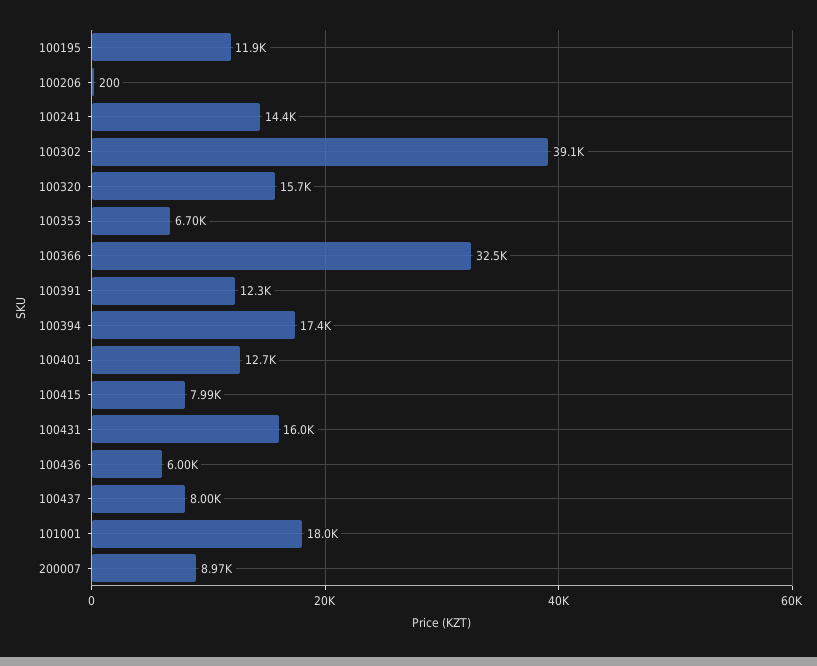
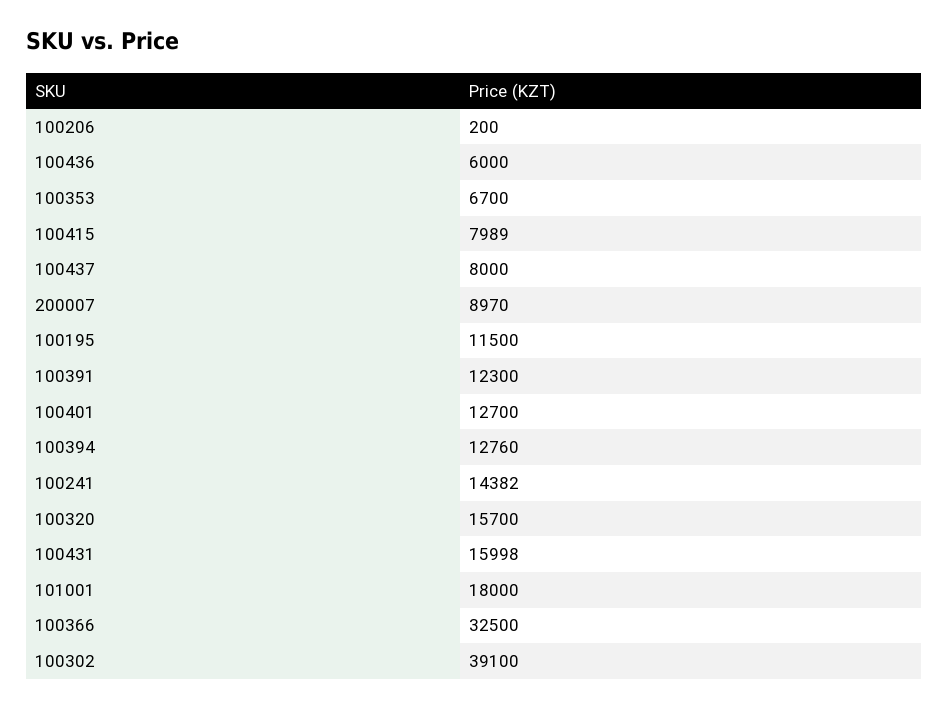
100195: 11900 -> 11500
100394: 17400 -> 12760

